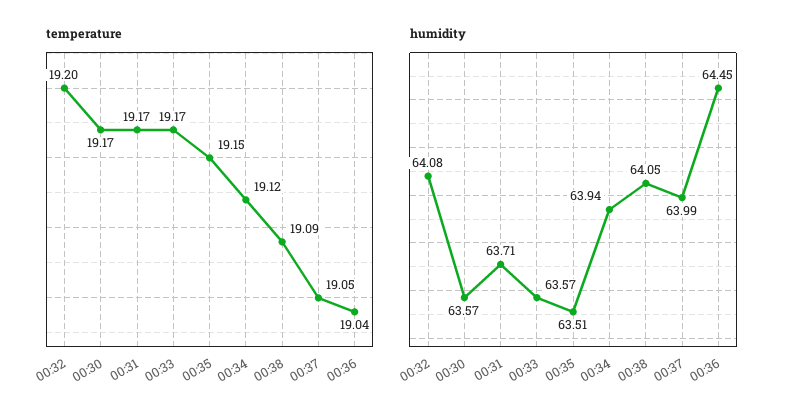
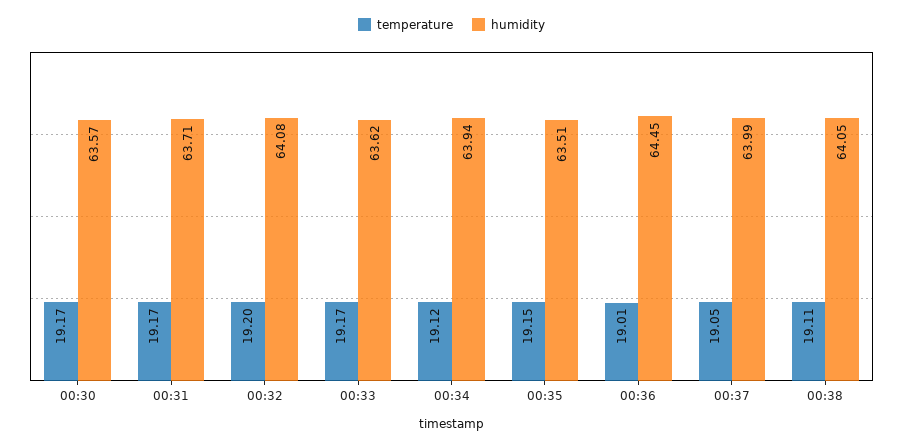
temperature, 00:38: 19.09 -> 19.11
temperature, 00:36: 19.04 -> 19.01
humidity, 00:33: 63.57 -> 63.62

